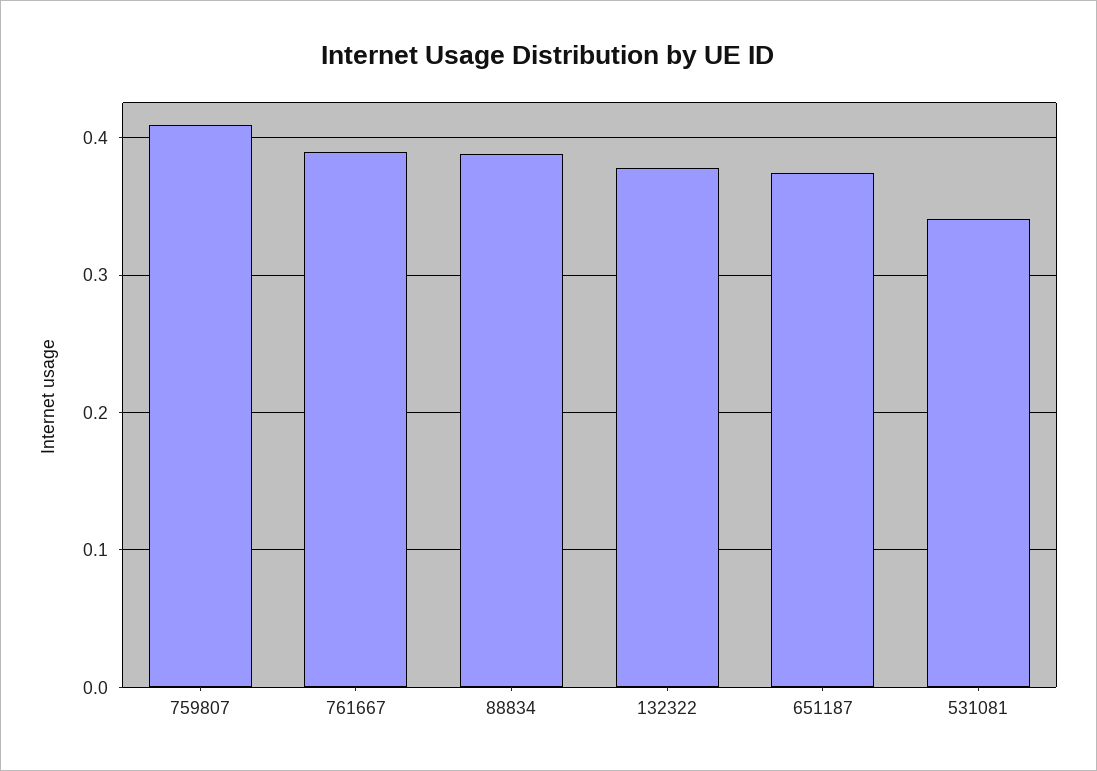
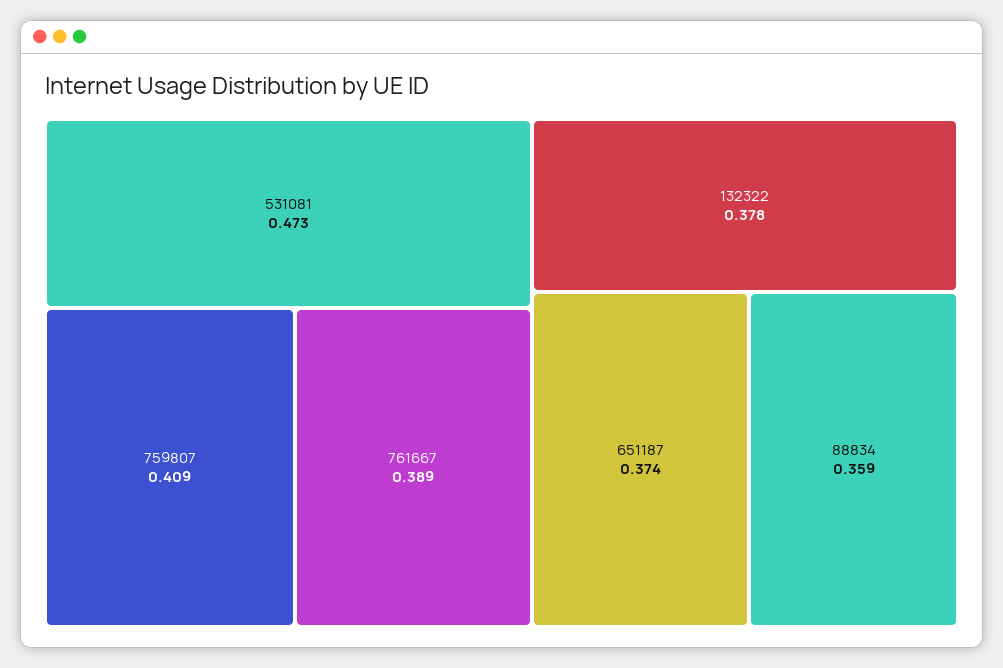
88834: 0.39 -> 0.359
531081: 0.34 -> 0.473

